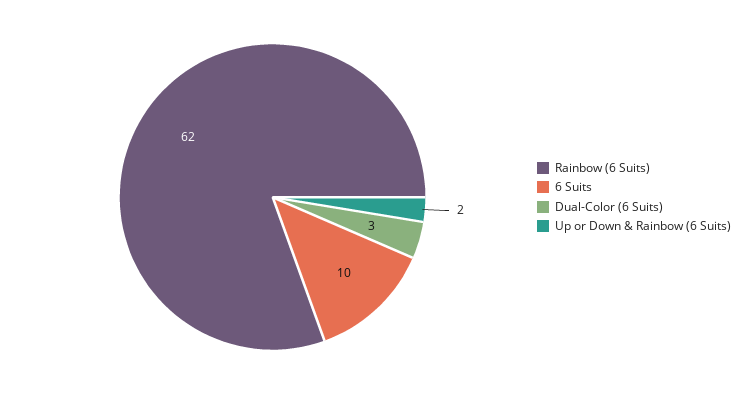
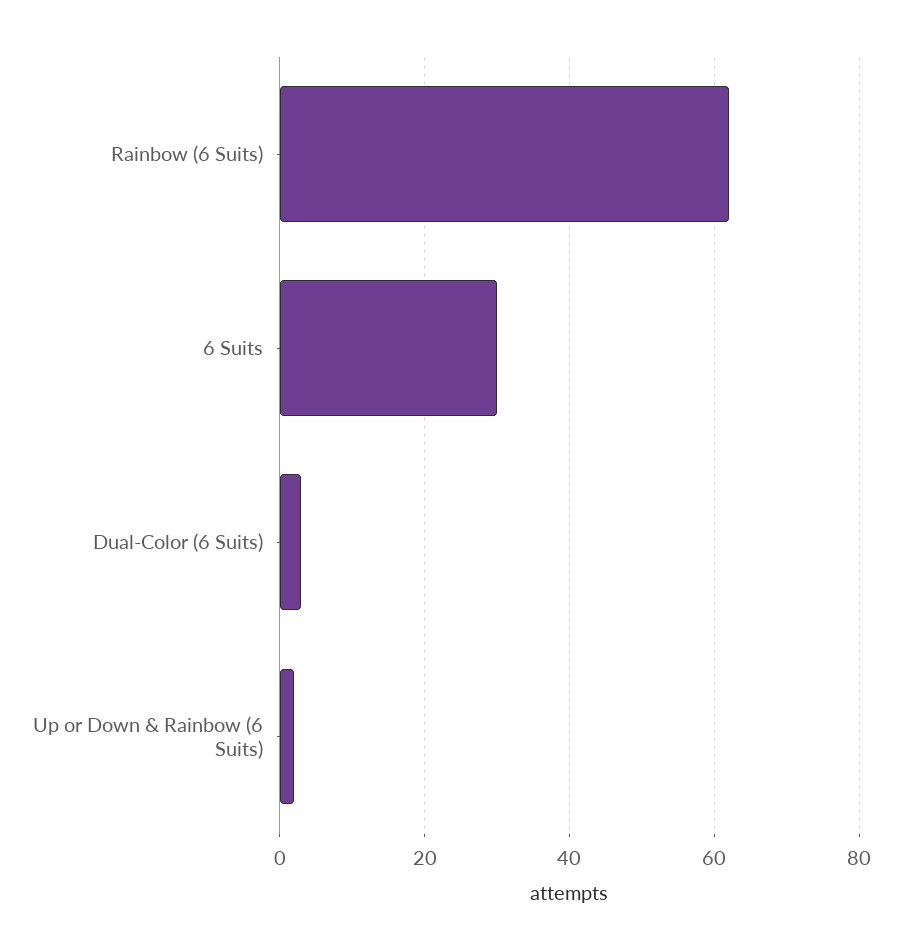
6 Suits: 10 -> 30

